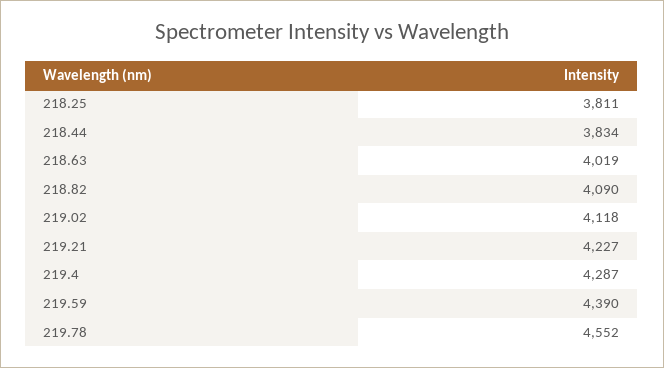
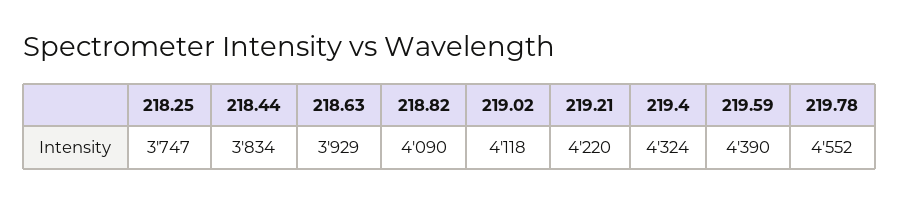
218.25: 3811 -> 3747
218.63: 4019 -> 3929
219.21: 4227 -> 4220
219.4: 4287 -> 4324

